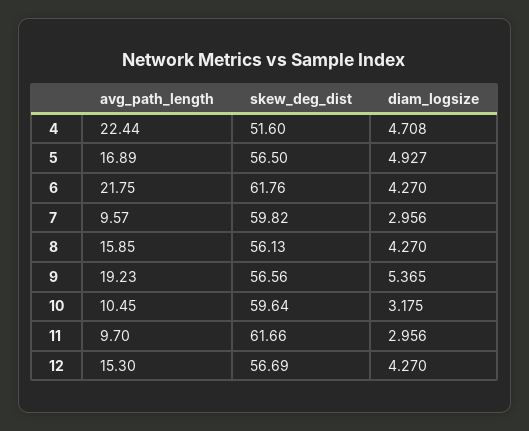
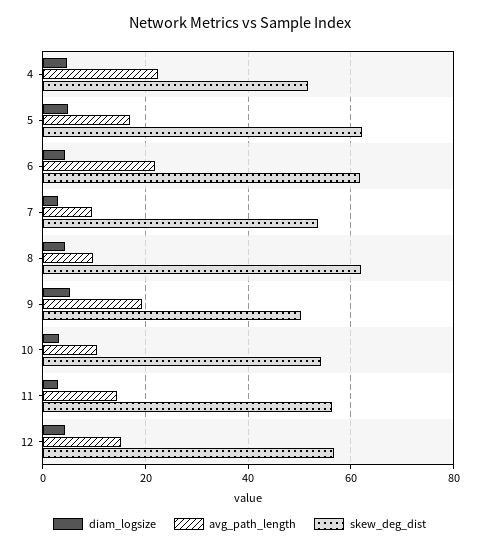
skew_deg_dist, 5: 56.5 -> 62
skew_deg_dist, 7: 59.82 -> 54
avg_path_length, 8: 15.85 -> 10
skew_deg_dist, 8: 56.13 -> 62
skew_deg_dist, 9: 56.56 -> 50
skew_deg_dist, 10: 59.64 -> 54
avg_path_length, 11: 9.7 -> 14
skew_deg_dist, 11: 61.66 -> 56

